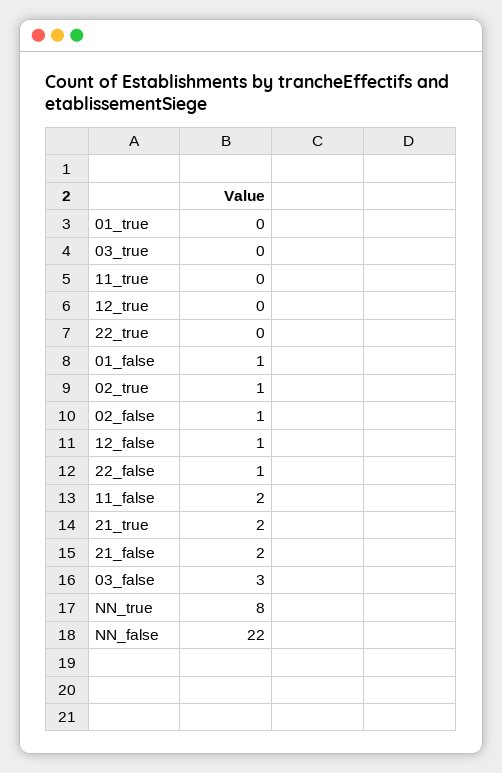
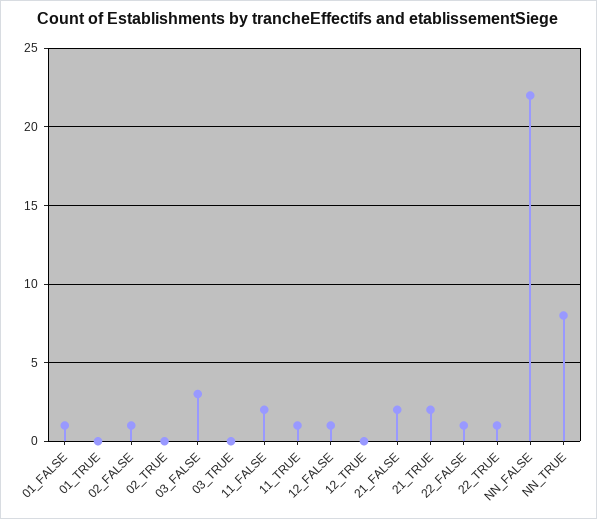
11_true: 0 -> 1
22_true: 0 -> 1
02_true: 1 -> 0

